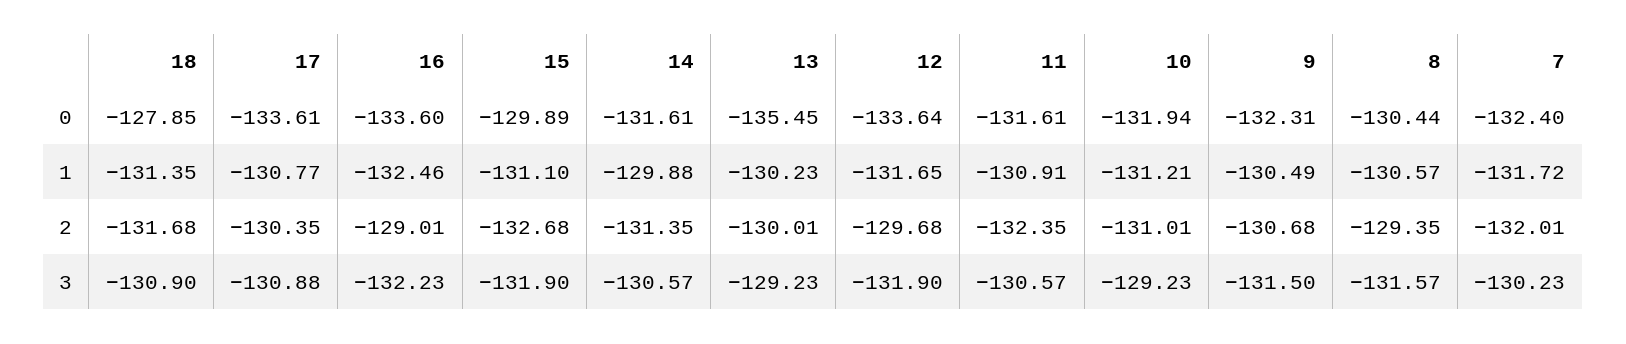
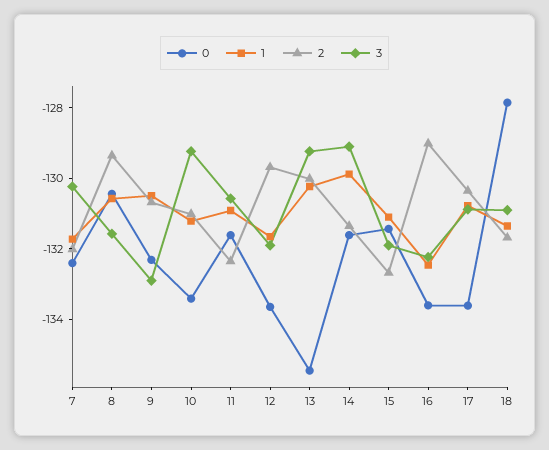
0, 15: -129.89 -> -131.5
0, 10: -131.94 -> -133.5
3, 14: -130.57 -> -129
3, 9: -131.5 -> -133

